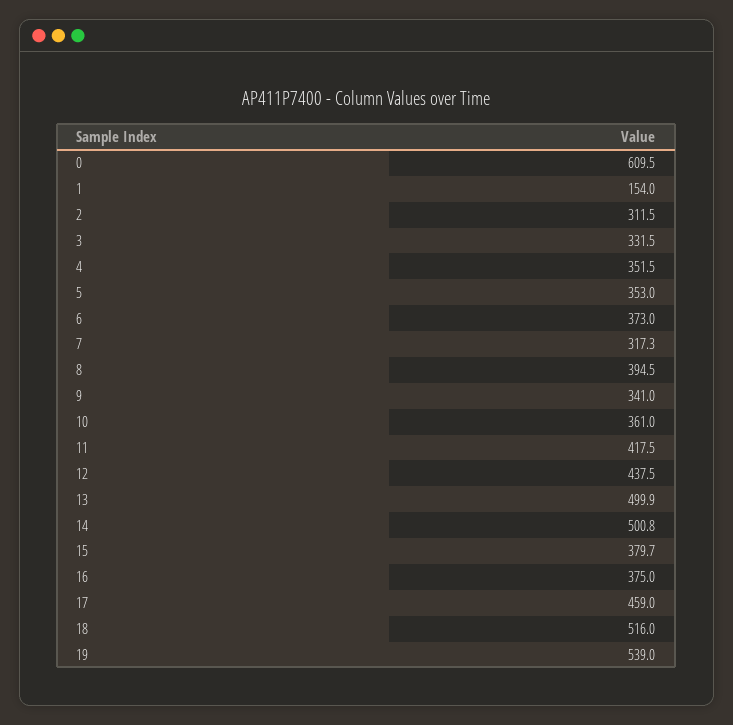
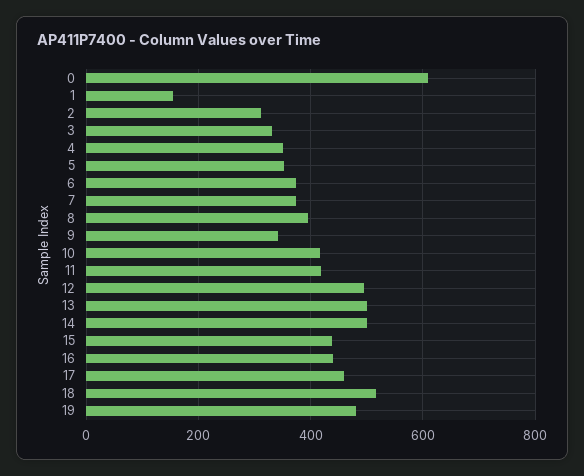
7: 317.3 -> 380
10: 361 -> 420
12: 437.5 -> 500
15: 379.7 -> 440
16: 375 -> 440
19: 539 -> 480

